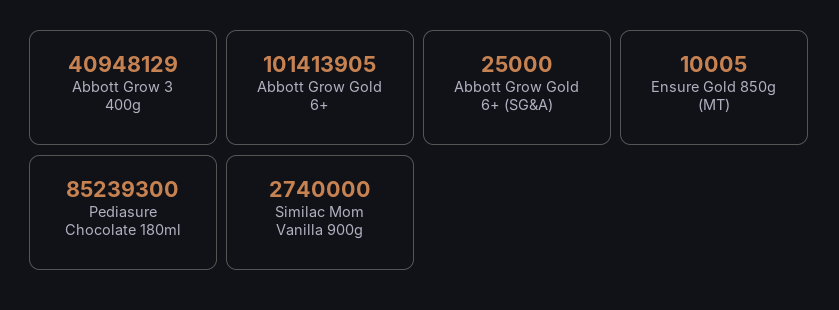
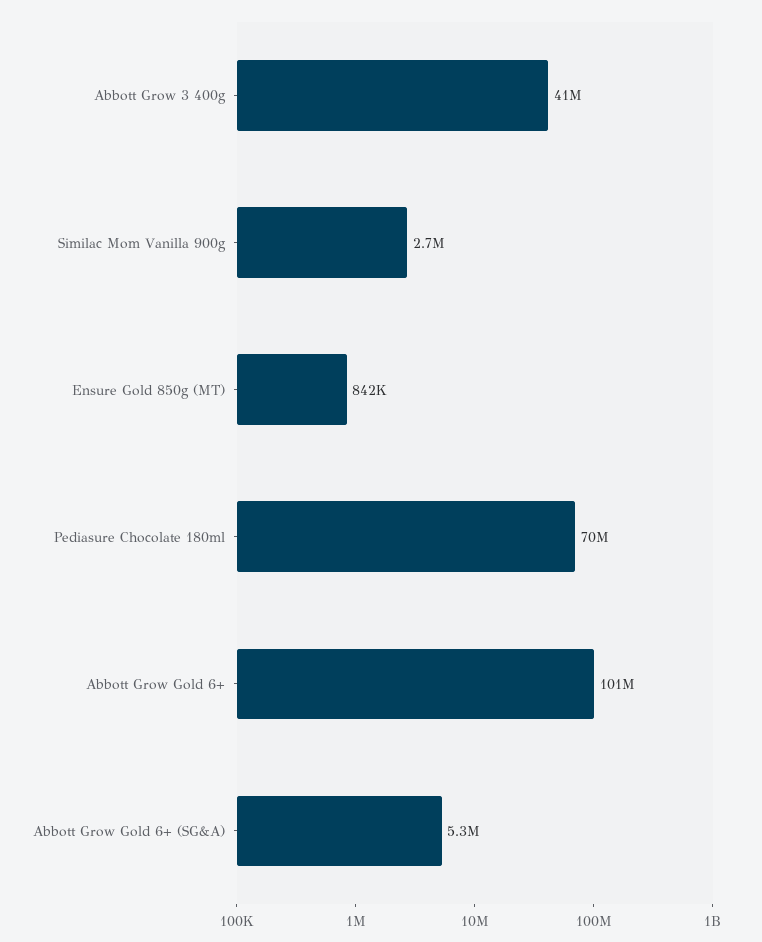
Abbott Grow Gold 6+ (SG&A): 25000 -> 5300000
Ensure Gold 850g (MT): 10005 -> 842000
Pediasure Chocolate 180ml: 85239300 -> 70000000

